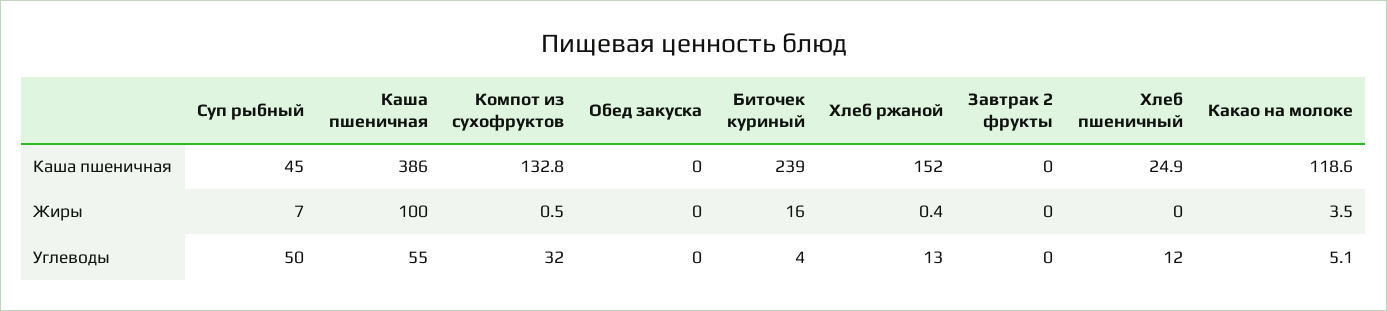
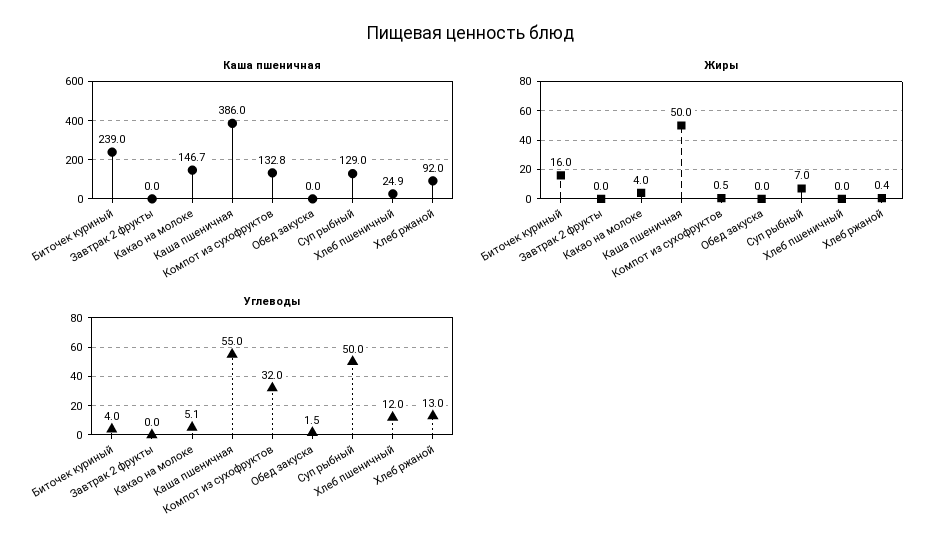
Каша пшеничная, Суп рыбный: 45 -> 129
Каша пшеничная, Хлеб ржаной: 152 -> 92
Каша пшеничная, Какао на молоке: 118.6 -> 146.7
Жиры, Каша пшеничная: 100 -> 50
Жиры, Какао на молоке: 3.5 -> 4
Углеводы, Обед закуска: 0 -> 1.5

